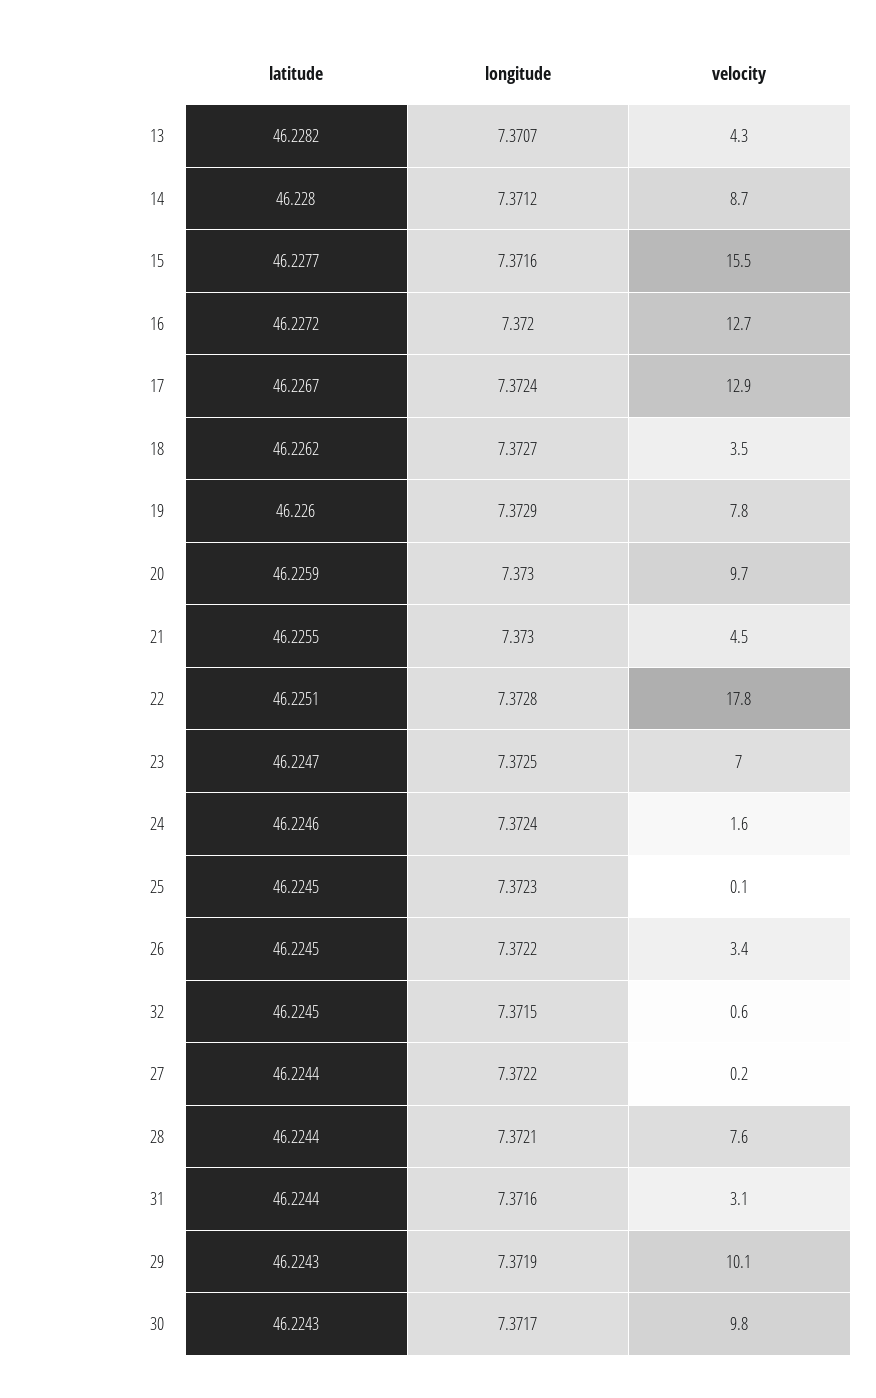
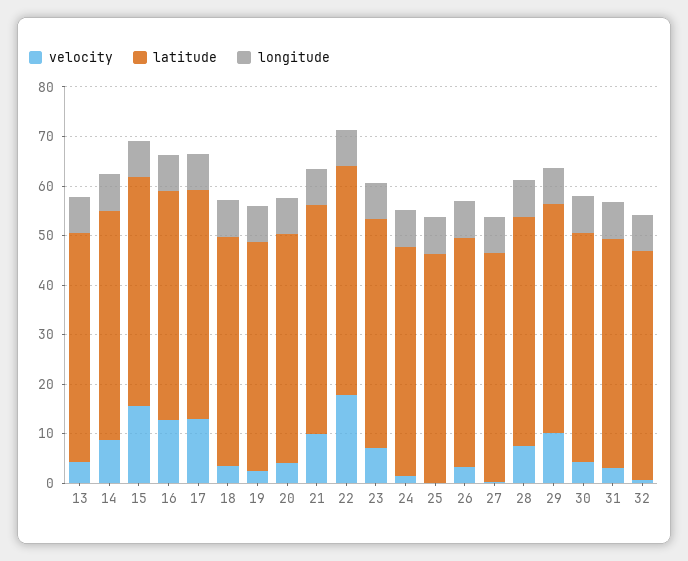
velocity, 19: 7.8 -> 2
velocity, 20: 9.7 -> 4
velocity, 21: 4.5 -> 10
velocity, 30: 9.8 -> 4

